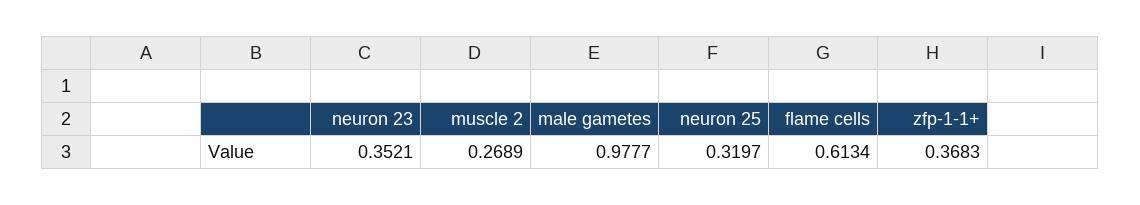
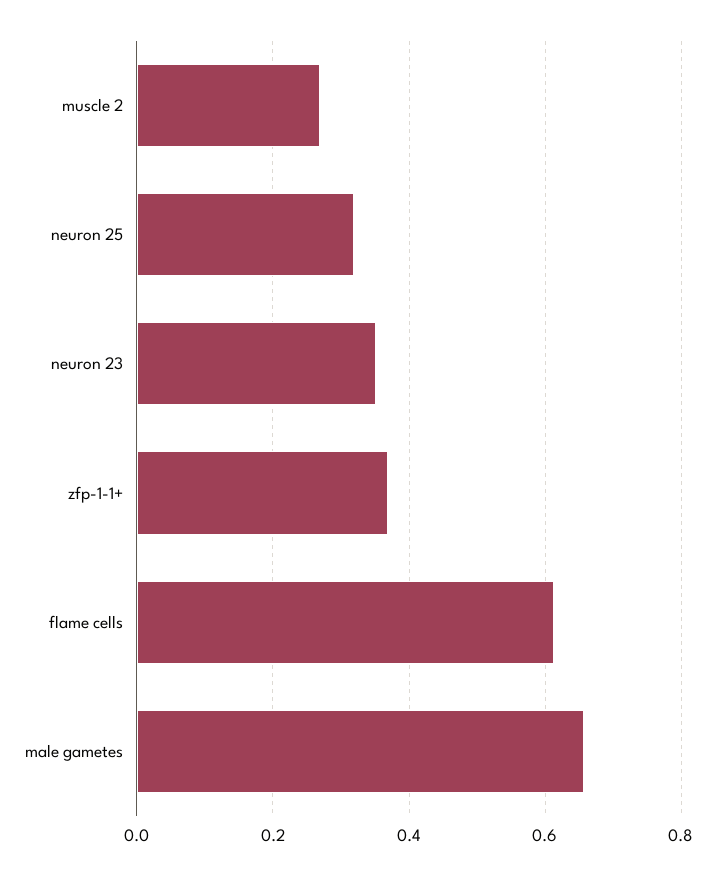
male gametes: 0.9777 -> 0.66

